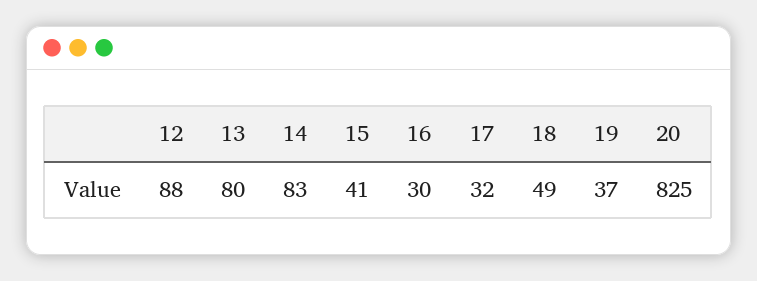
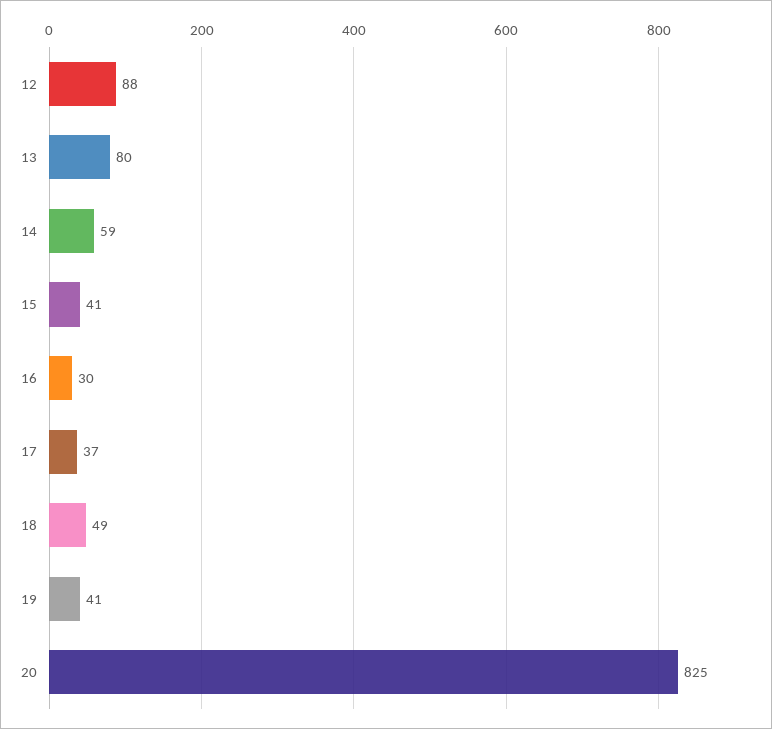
14: 83 -> 59
17: 32 -> 37
19: 37 -> 41

